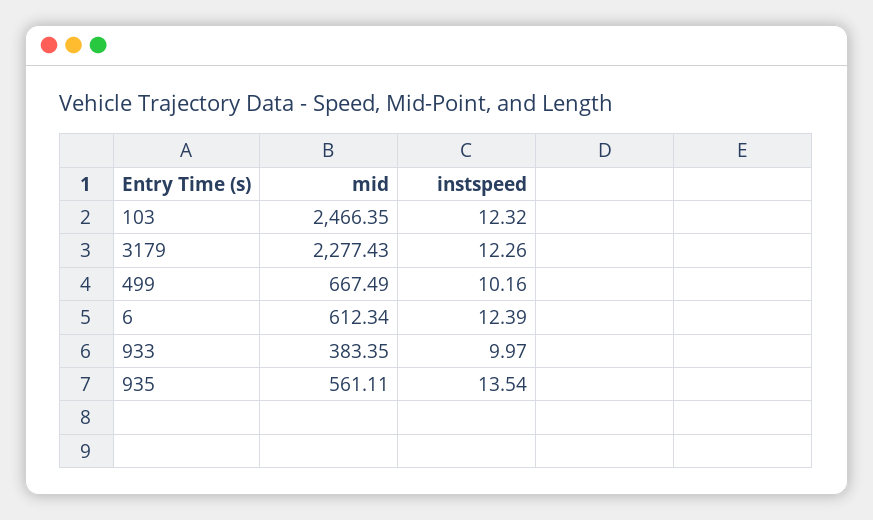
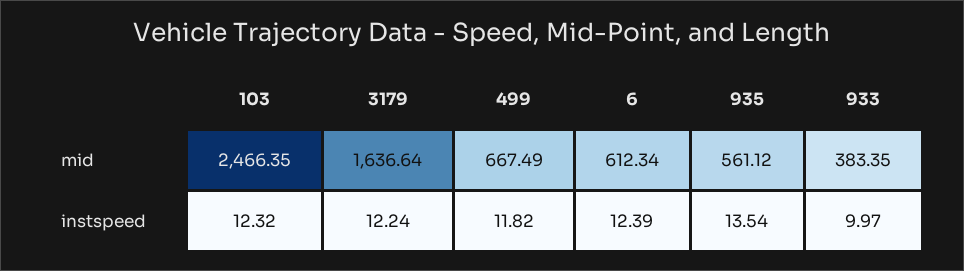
mid, 3179: 2277.43 -> 1636.64
instspeed, 3179: 12.26 -> 12.24
instspeed, 499: 10.16 -> 11.82
mid, 935: 561.11 -> 561.12

